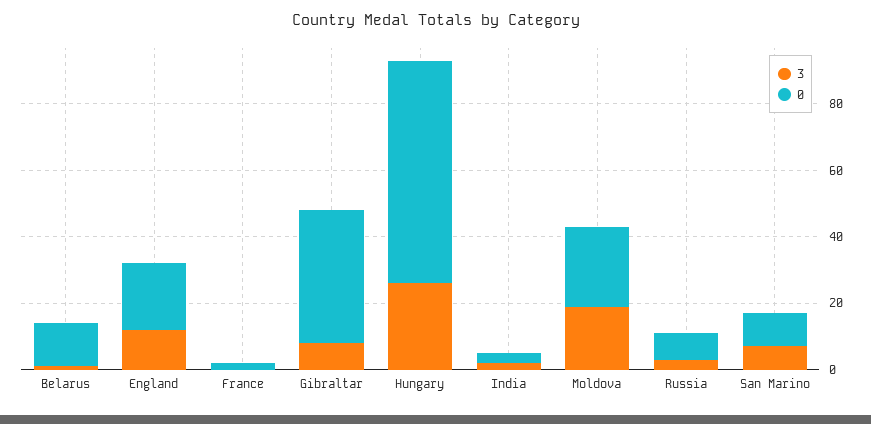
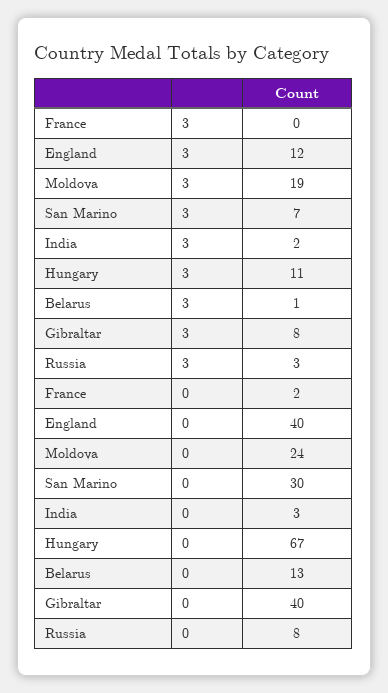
0, England: 20 -> 40
3, Hungary: 25 -> 11
0, San Marino: 10 -> 30

